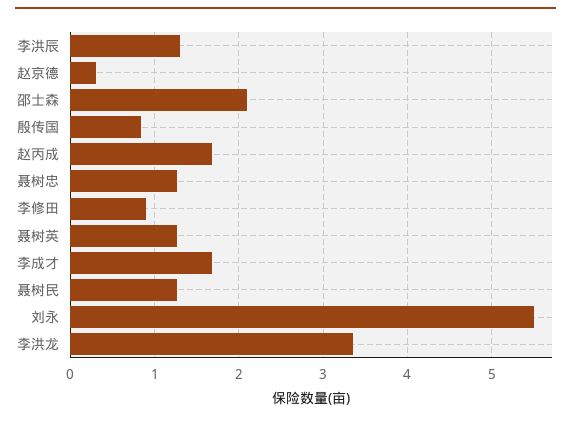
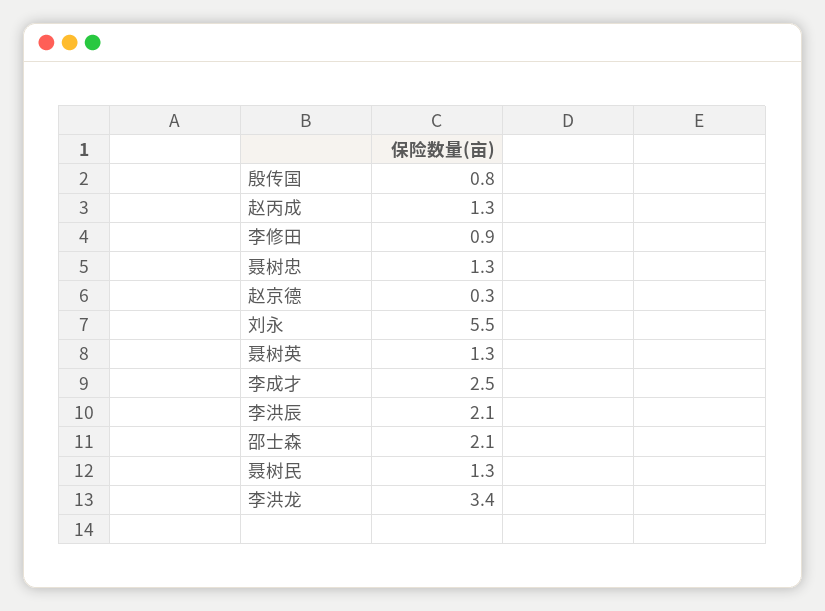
李洪辰: 1.3 -> 2.1
赵丙成: 1.7 -> 1.3
李成才: 1.7 -> 2.5

